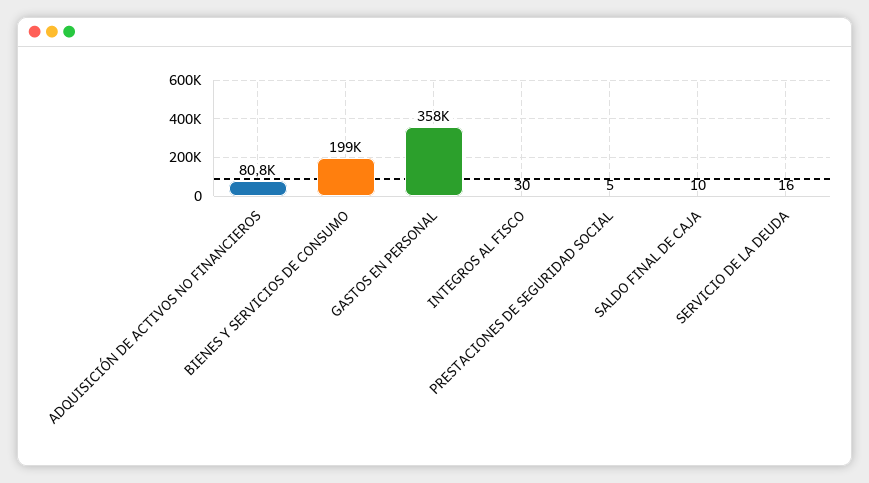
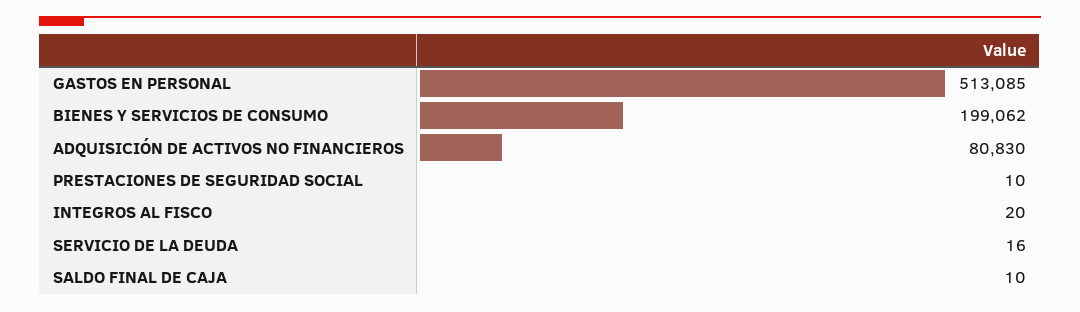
GASTOS EN PERSONAL: 358000 -> 513085
INTEGROS AL FISCO: 30 -> 20
PRESTACIONES DE SEGURIDAD SOCIAL: 5 -> 10

